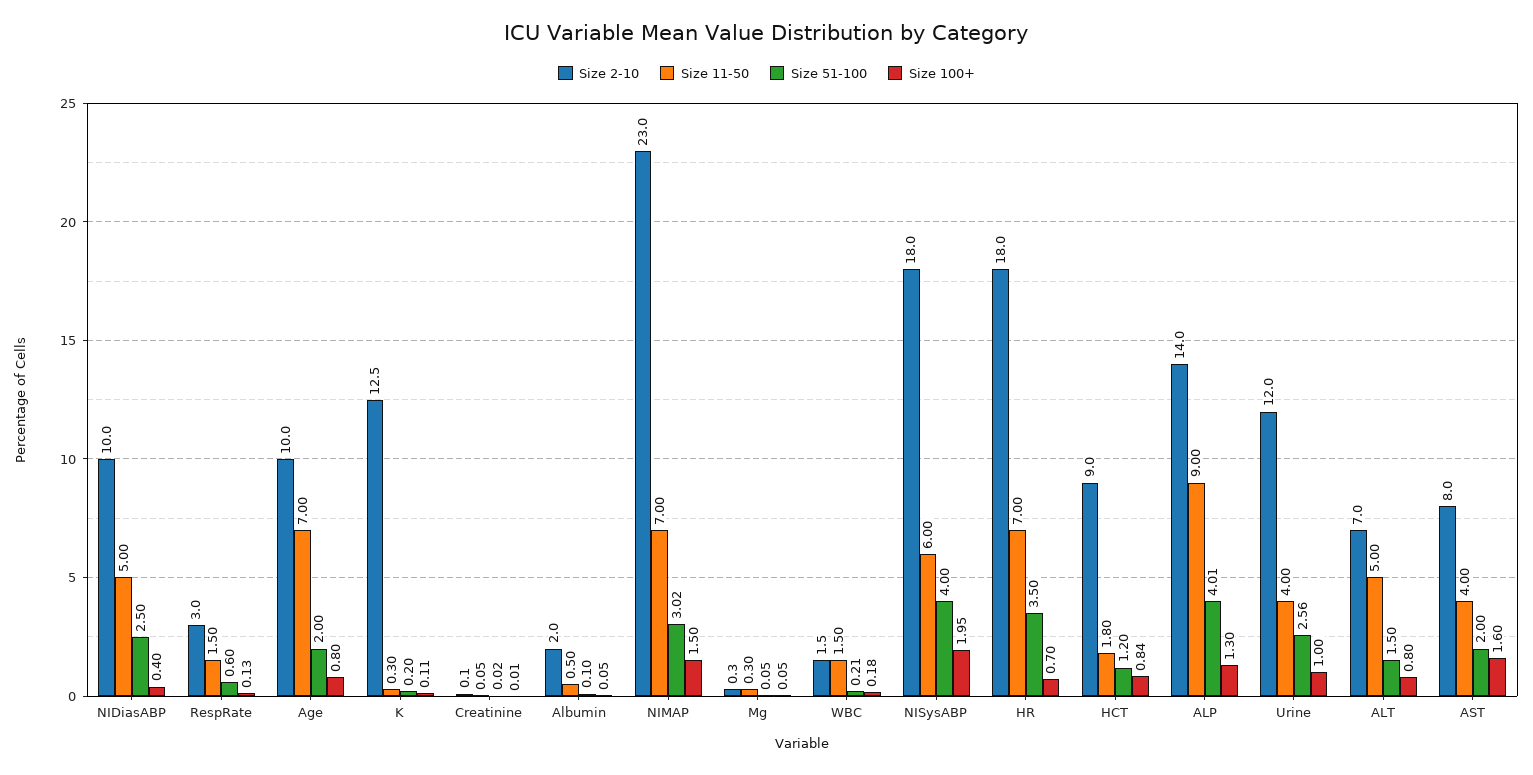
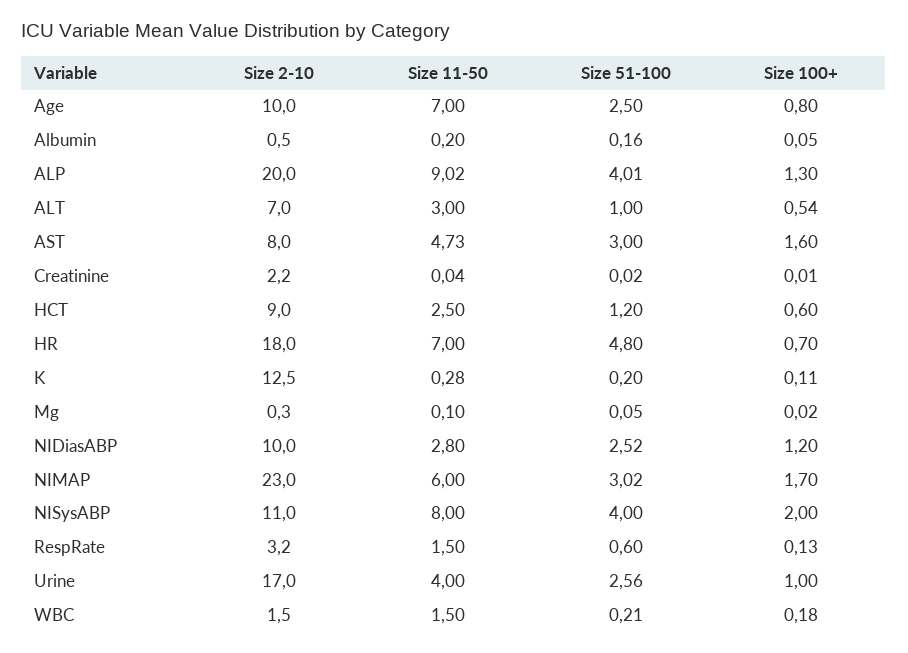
Size 11-50, NIDiasABP: 5 -> 2.8
Size 51-100, NIDiasABP: 2.5 -> 2.52
Size 100+, NIDiasABP: 0.4 -> 1.2
Size 2-10, RespRate: 3 -> 3.2
Size 51-100, Age: 2 -> 2.5
Size 11-50, K: 0.3 -> 0.28
Size 2-10, Creatinine: 0.1 -> 2.2
Size 11-50, Creatinine: 0.05 -> 0.04
Size 2-10, Albumin: 2 -> 0.5
Size 11-50, Albumin: 0.5 -> 0.2
Size 51-100, Albumin: 0.1 -> 0.16
Size 11-50, NIMAP: 7 -> 6
Size 100+, NIMAP: 1.5 -> 1.7
Size 11-50, Mg: 0.3 -> 0.1
Size 100+, Mg: 0.05 -> 0.02
Size 2-10, NISysABP: 18 -> 11
Size 11-50, NISysABP: 6 -> 8
Size 100+, NISysABP: 1.95 -> 2
Size 51-100, HR: 3.5 -> 4.8
Size 11-50, HCT: 1.8 -> 2.5
Size 100+, HCT: 0.84 -> 0.6
Size 2-10, ALP: 14 -> 20
Size 11-50, ALP: 9 -> 9.02
Size 2-10, Urine: 12 -> 17
Size 11-50, ALT: 5 -> 3
Size 51-100, ALT: 1.5 -> 1
Size 100+, ALT: 0.8 -> 0.54
Size 11-50, AST: 4 -> 4.73
Size 51-100, AST: 2 -> 3

